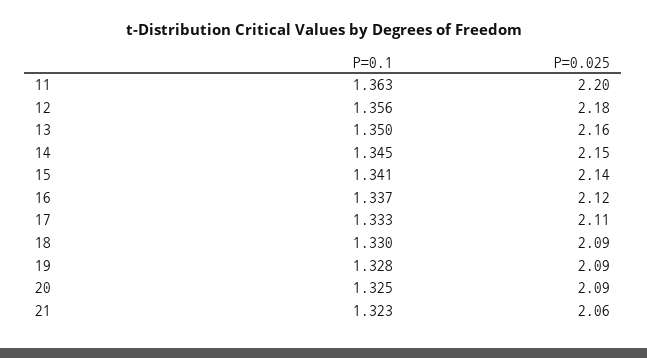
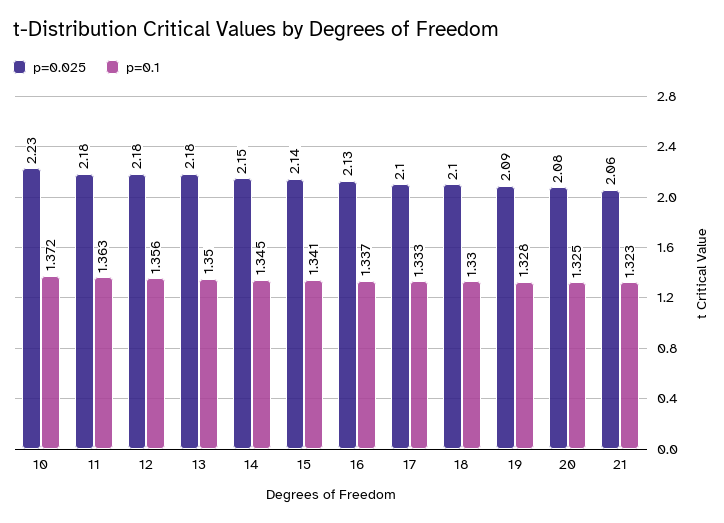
P=0.025, 11: 2.2 -> 2.18
P=0.025, 13: 2.16 -> 2.18
P=0.025, 16: 2.12 -> 2.13
P=0.025, 17: 2.11 -> 2.1
P=0.025, 18: 2.09 -> 2.1
P=0.025, 20: 2.09 -> 2.08
P=0.025, 10: none -> 2.23
P=0.1, 10: none -> 1.372

